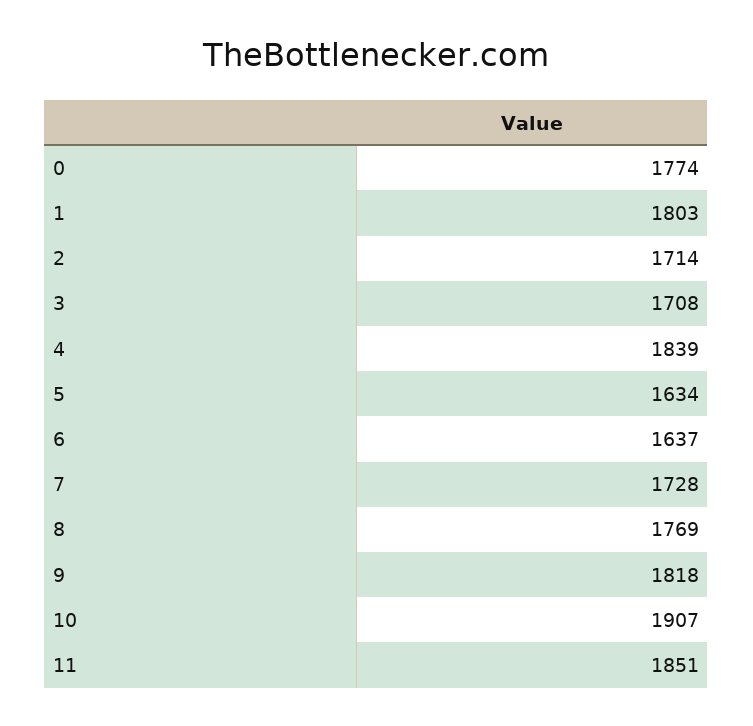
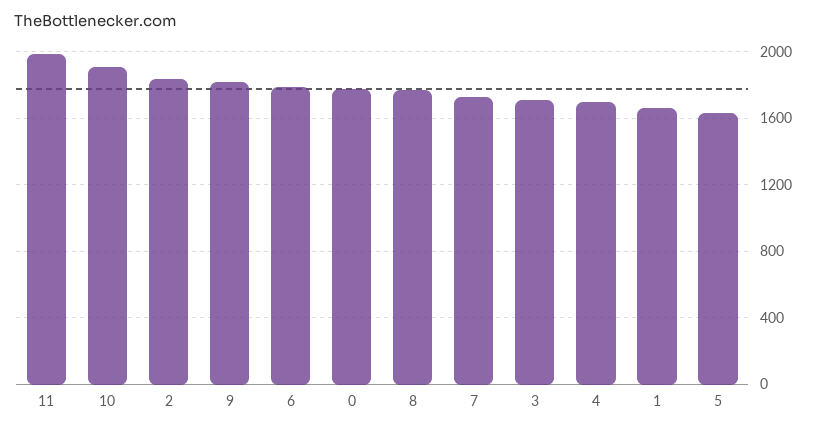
1: 1803 -> 1650
2: 1714 -> 1850
4: 1839 -> 1700
6: 1637 -> 1800
11: 1851 -> 2000

